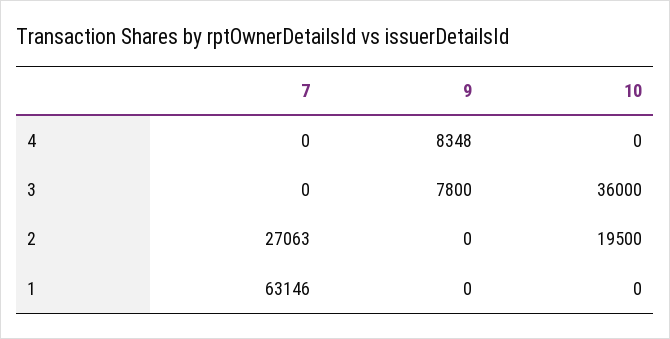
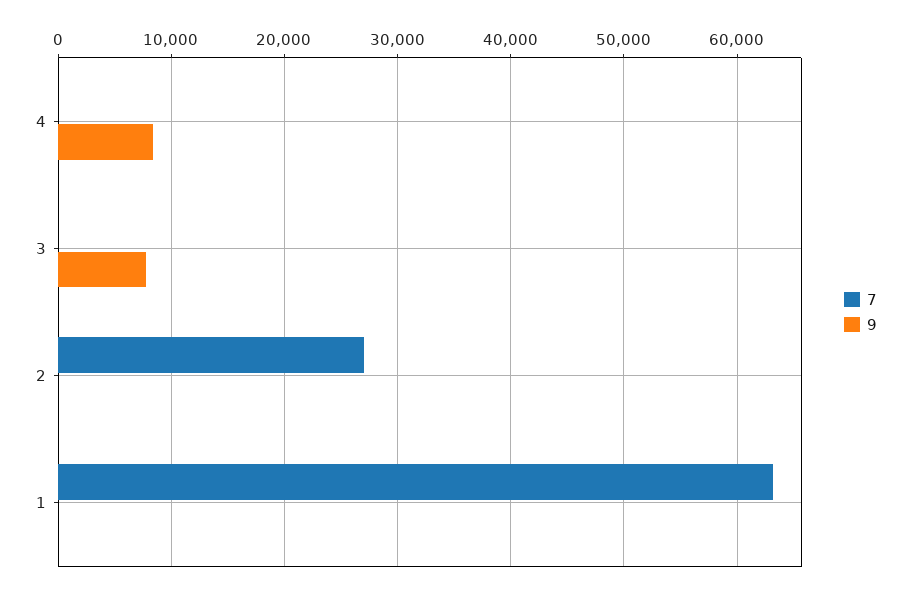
10, 4: 0 -> none
10, 3: 36000 -> none
10, 2: 19500 -> none
10, 1: 0 -> none

